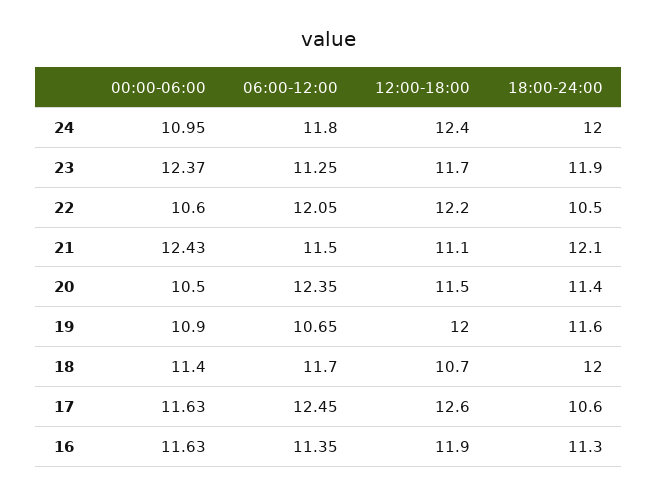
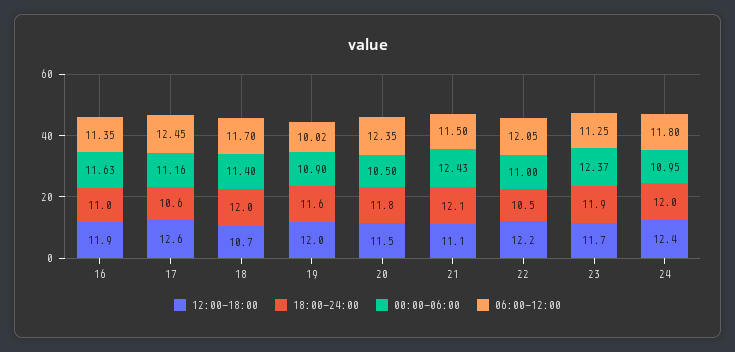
00:00-06:00, 22: 10.6 -> 11
18:00-24:00, 20: 11.4 -> 11.8
06:00-12:00, 19: 10.65 -> 10.02
00:00-06:00, 17: 11.63 -> 11.16
18:00-24:00, 16: 11.3 -> 11

